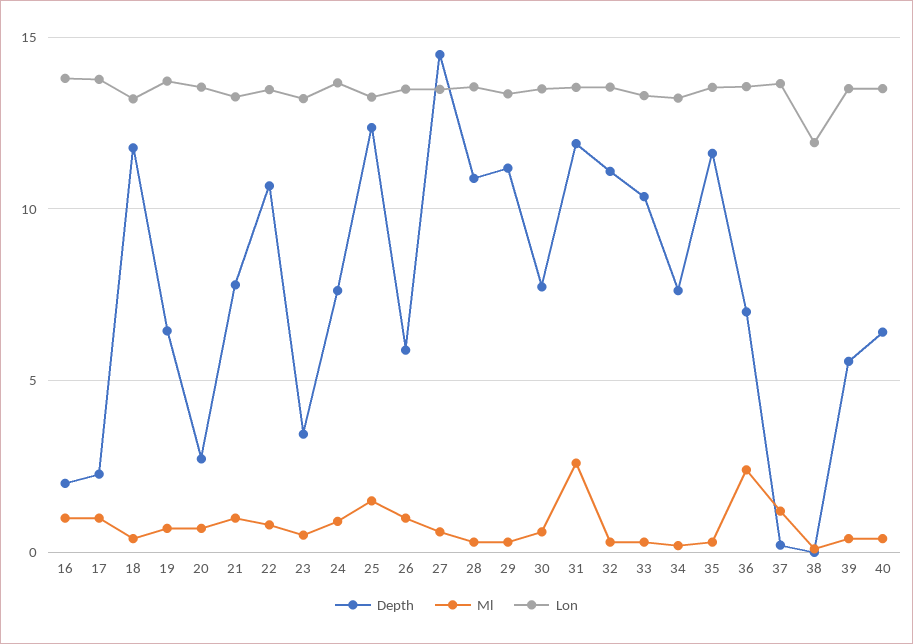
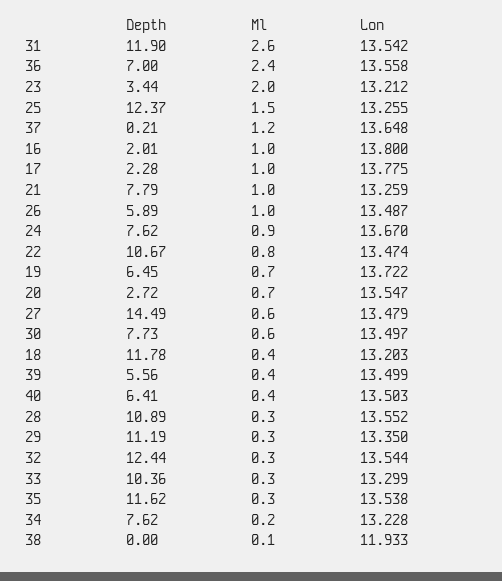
Ml, 23: 0.5 -> 2
Depth, 32: 11 -> 12.44

